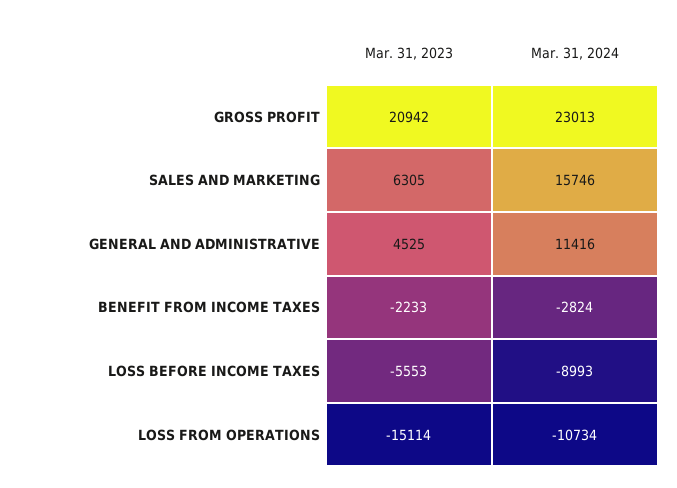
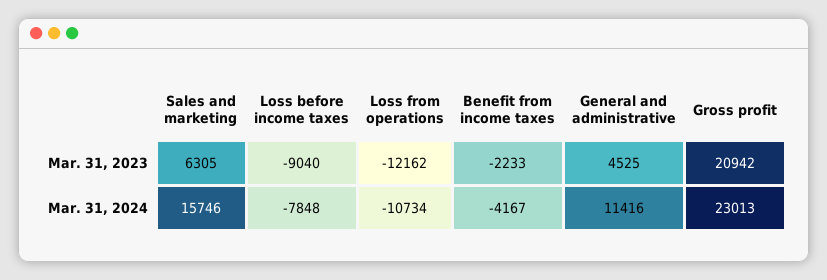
Mar. 31, 2024, BENEFIT FROM INCOME TAXES: -2824 -> -4167
Mar. 31, 2023, LOSS BEFORE INCOME TAXES: -5553 -> -9040
Mar. 31, 2024, LOSS BEFORE INCOME TAXES: -8993 -> -7848
Mar. 31, 2023, LOSS FROM OPERATIONS: -15114 -> -12162

